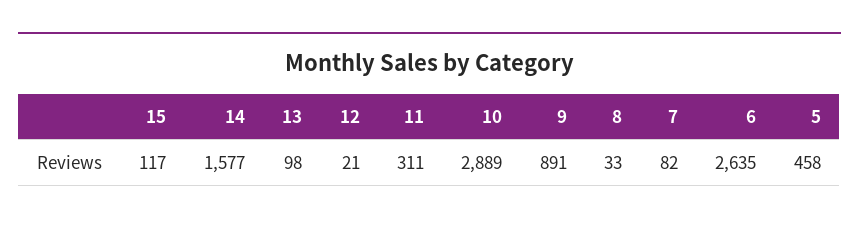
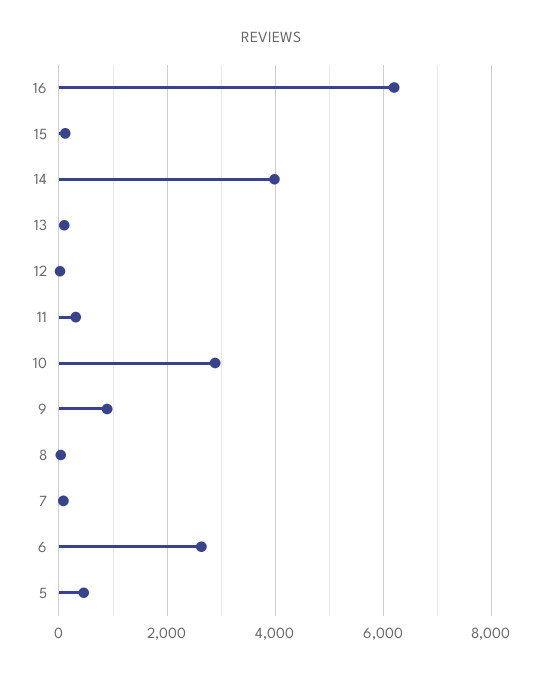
14: 1577 -> 4000
16: none -> 6200

